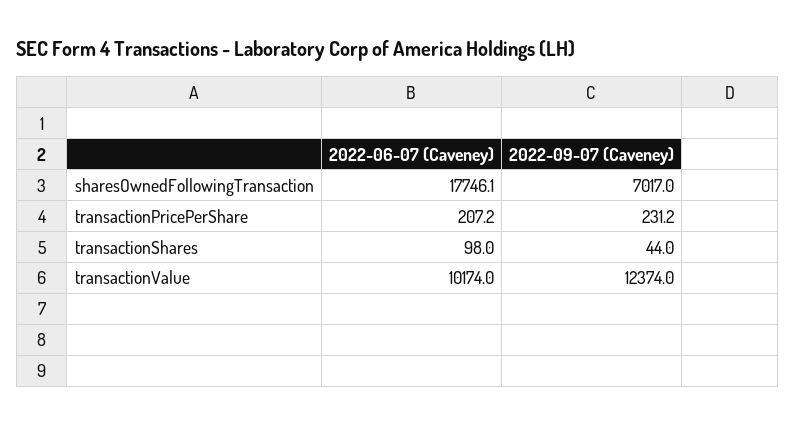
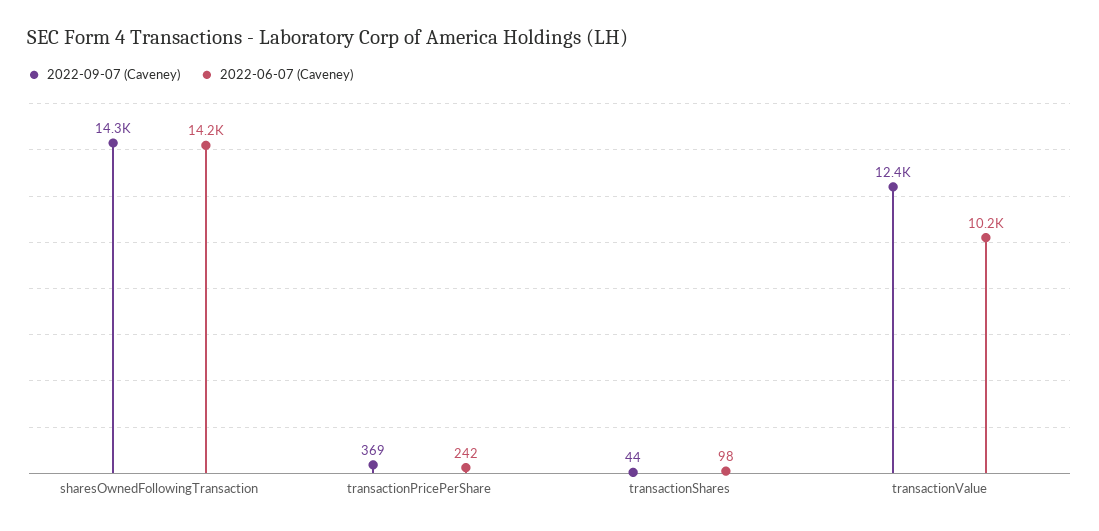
2022-06-07 (Caveney), sharesOwnedFollowingTransaction: 17746.1 -> 14200
2022-09-07 (Caveney), sharesOwnedFollowingTransaction: 7017 -> 14300
2022-06-07 (Caveney), transactionPricePerShare: 207.2 -> 242
2022-09-07 (Caveney), transactionPricePerShare: 231.2 -> 369

